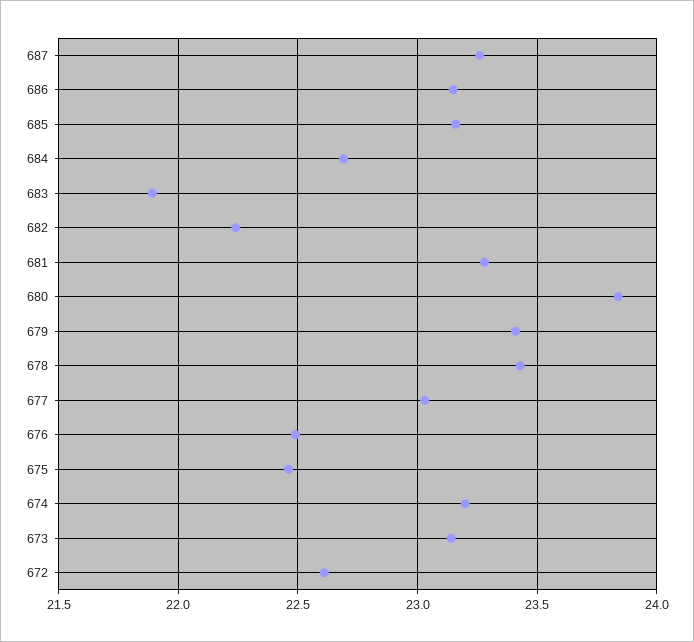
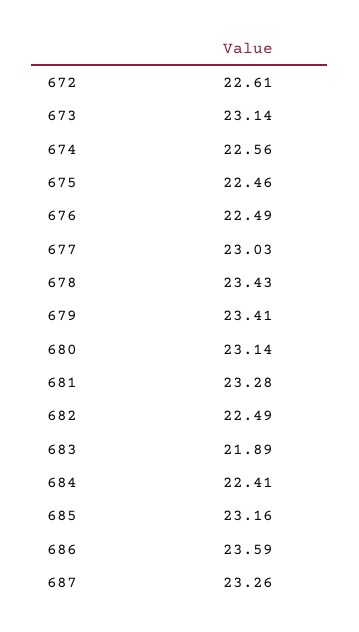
686: 23.15 -> 23.59
684: 22.7 -> 22.41
682: 22.25 -> 22.49
680: 23.85 -> 23.14
674: 23.2 -> 22.56

